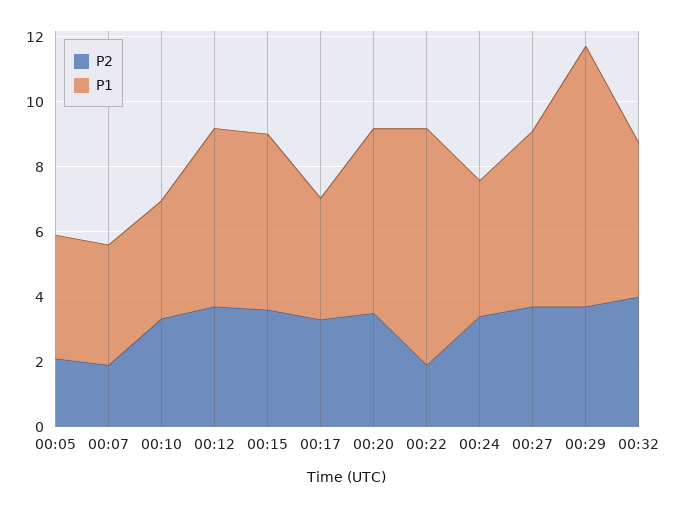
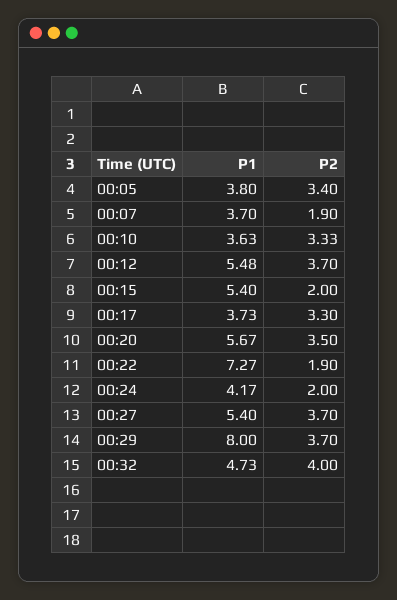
P2, 00:05: 2 -> 3.4
P2, 00:15: 3.5 -> 2
P2, 00:24: 3.5 -> 2

